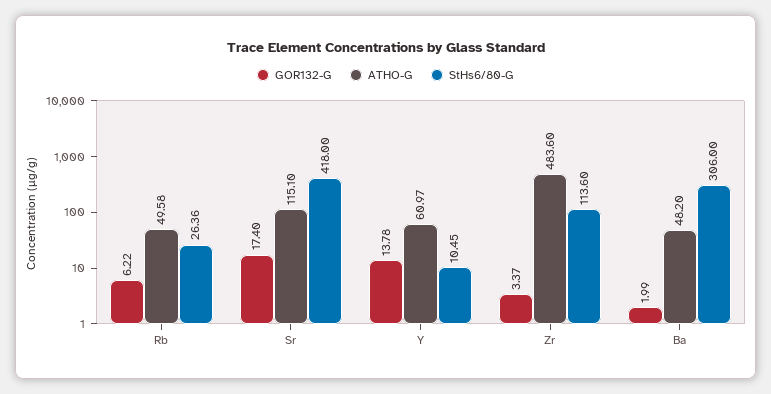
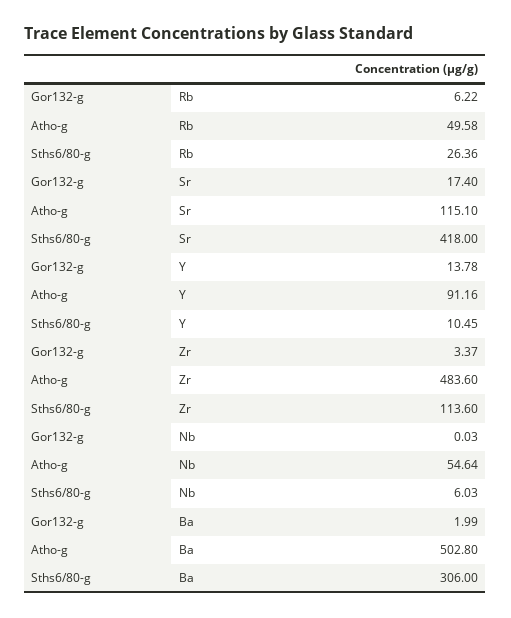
ATHO-G, Y: 60.97 -> 91.16
ATHO-G, Ba: 48.2 -> 502.8
GOR132-G, Nb: none -> 0.03
ATHO-G, Nb: none -> 54.64
StHs6/80-G, Nb: none -> 6.03

